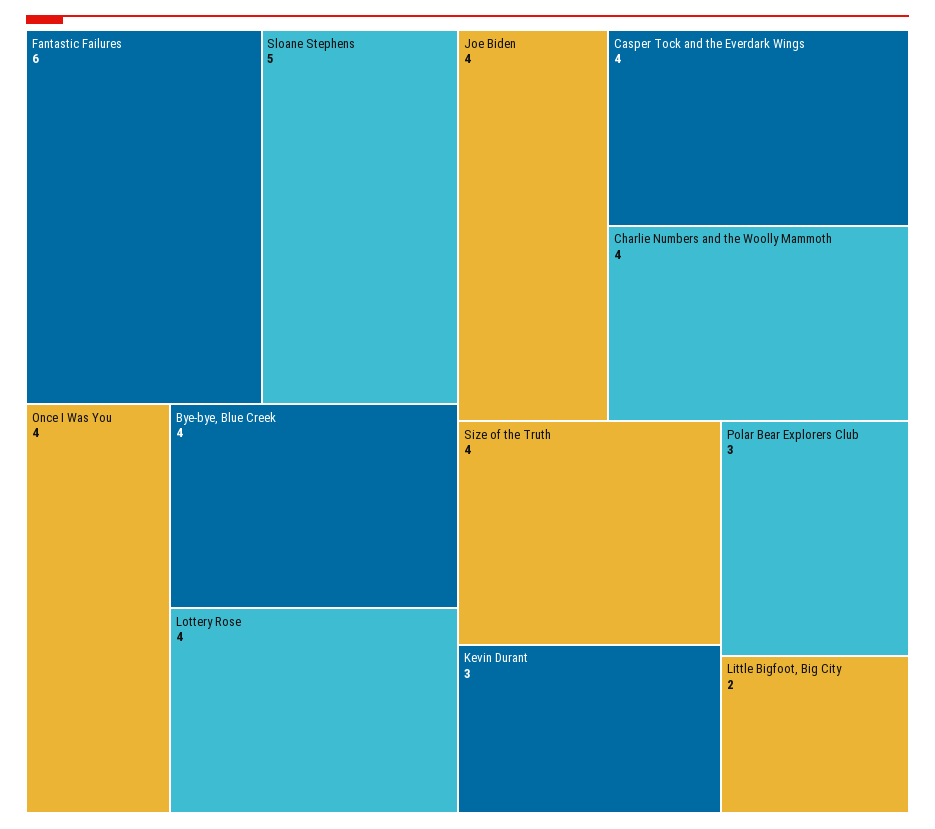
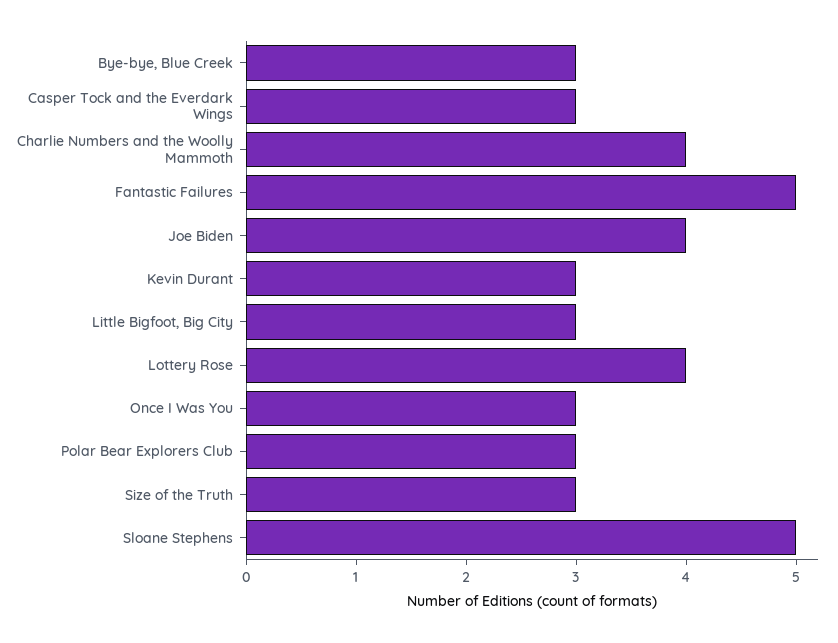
Fantastic Failures: 6 -> 5
Once I Was You: 4 -> 3
Bye-bye, Blue Creek: 4 -> 3
Casper Tock and the Everdark Wings: 4 -> 3
Size of the Truth: 4 -> 3
Little Bigfoot, Big City: 2 -> 3

